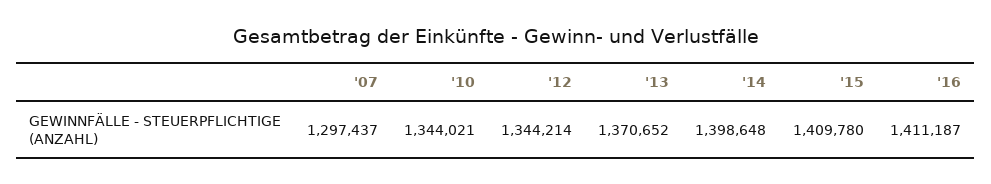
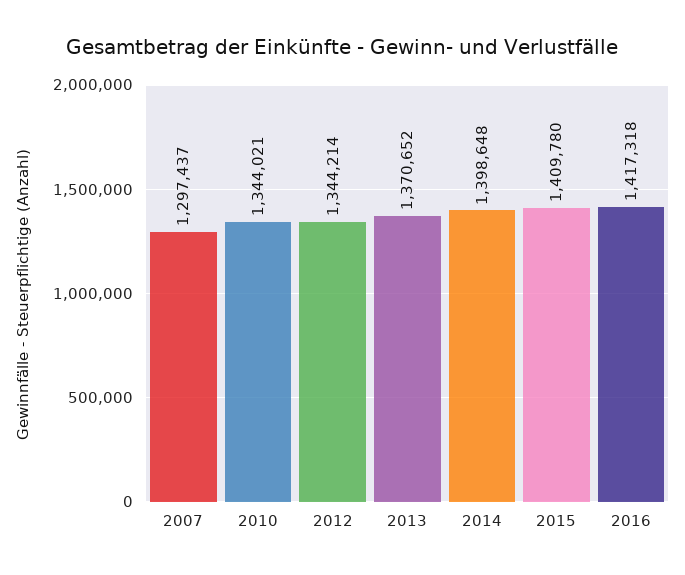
'16: 1411187 -> 1417318

